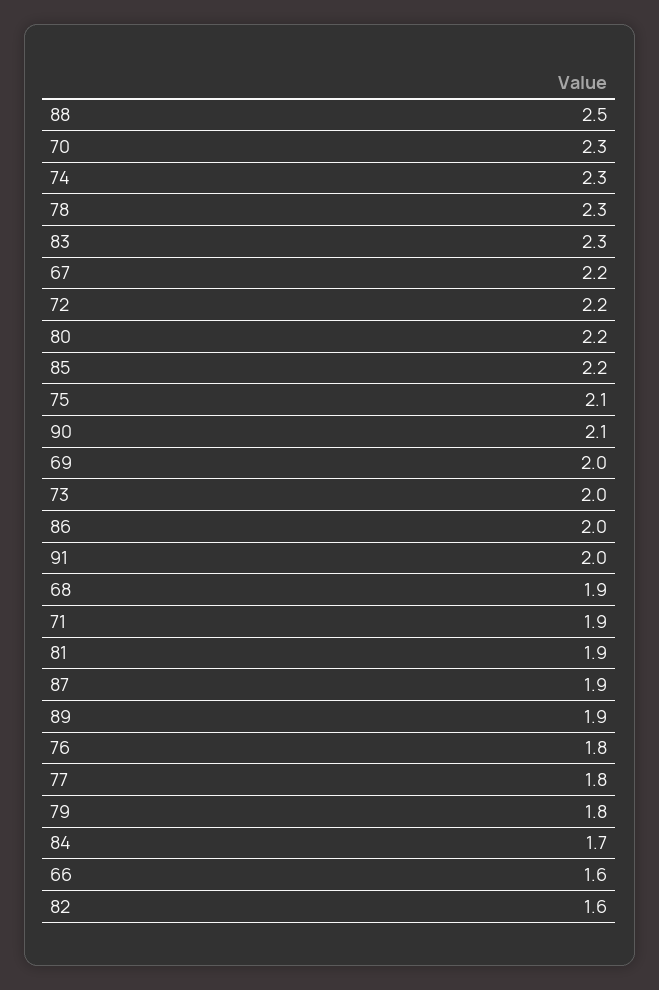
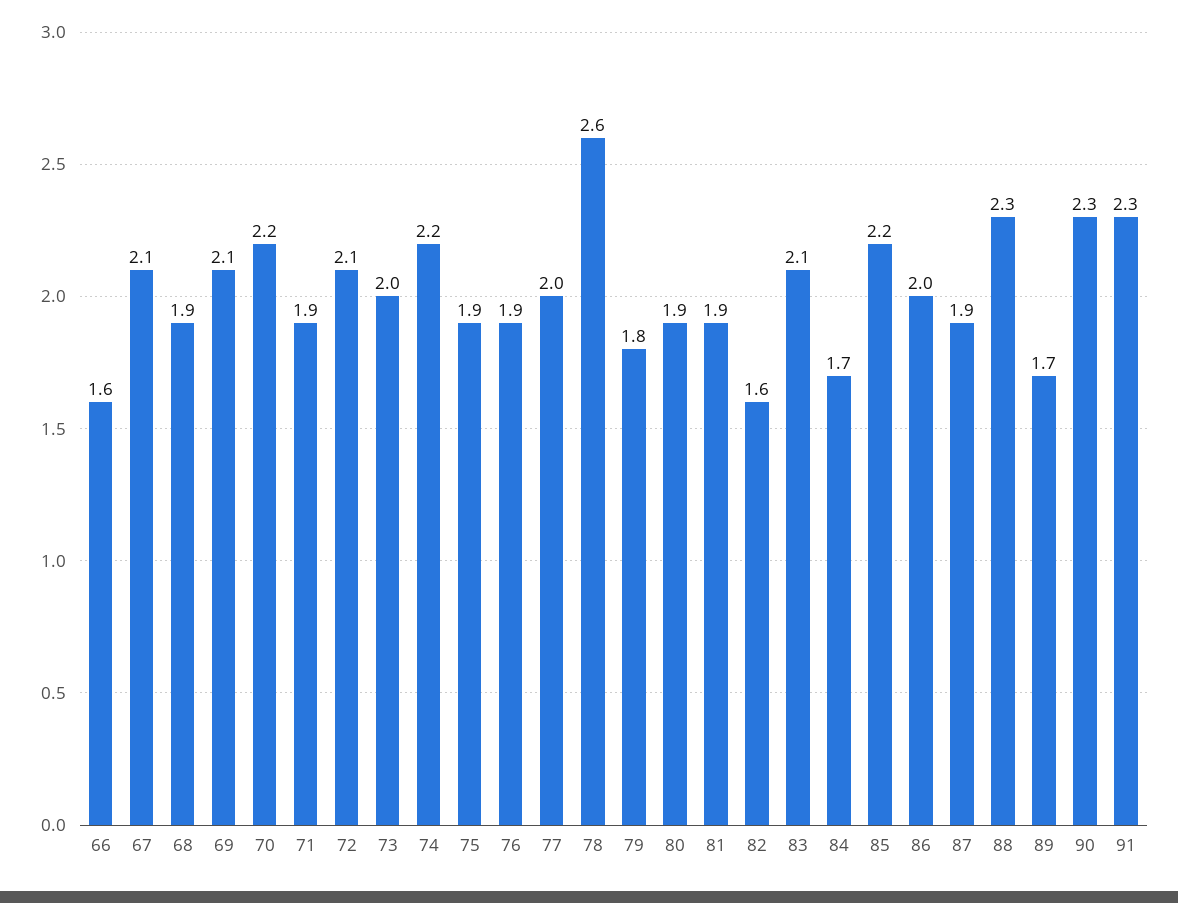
88: 2.5 -> 2.3
70: 2.3 -> 2.2
74: 2.3 -> 2.2
78: 2.3 -> 2.6
83: 2.3 -> 2.1
67: 2.2 -> 2.1
72: 2.2 -> 2.1
80: 2.2 -> 1.9
75: 2.1 -> 1.9
90: 2.1 -> 2.3
69: 2 -> 2.1
91: 2 -> 2.3
89: 1.9 -> 1.7
76: 1.8 -> 1.9
77: 1.8 -> 2

